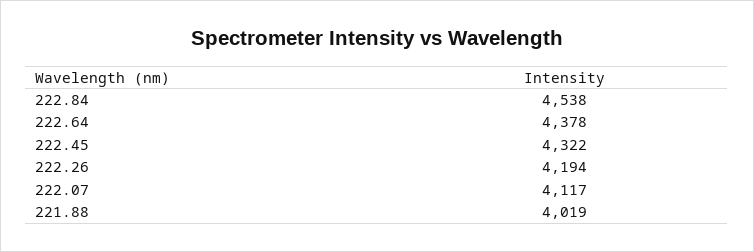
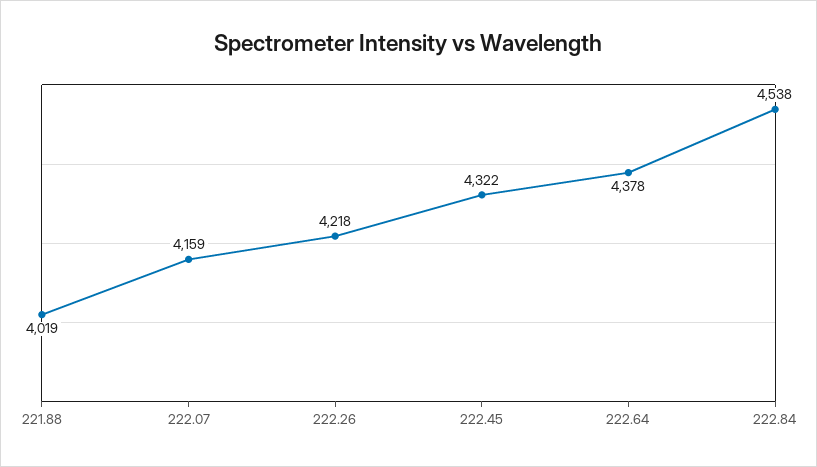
222.26: 4194 -> 4218
222.07: 4117 -> 4159

